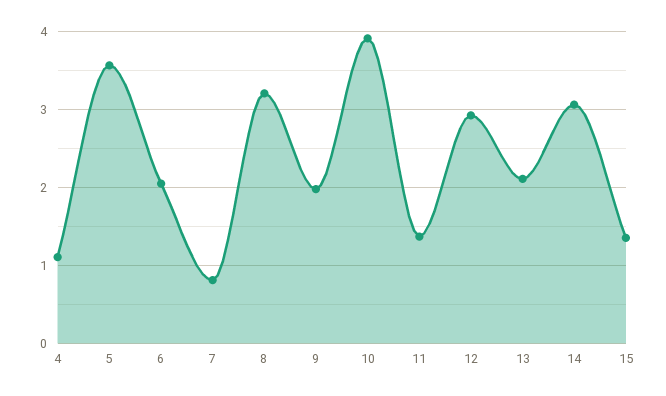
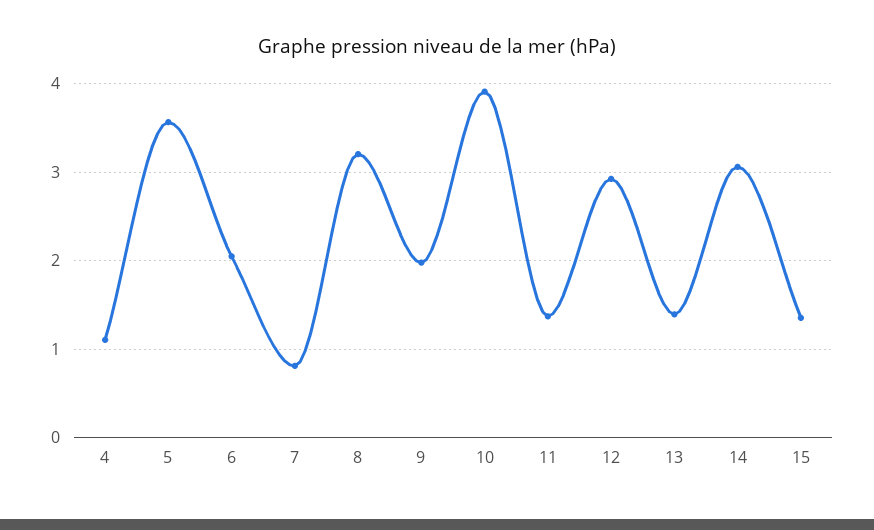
13: 2.1 -> 1.4

